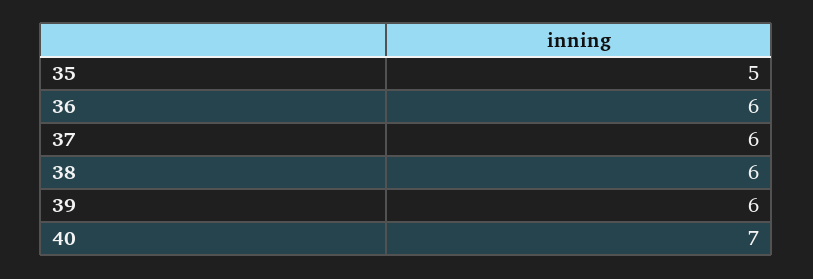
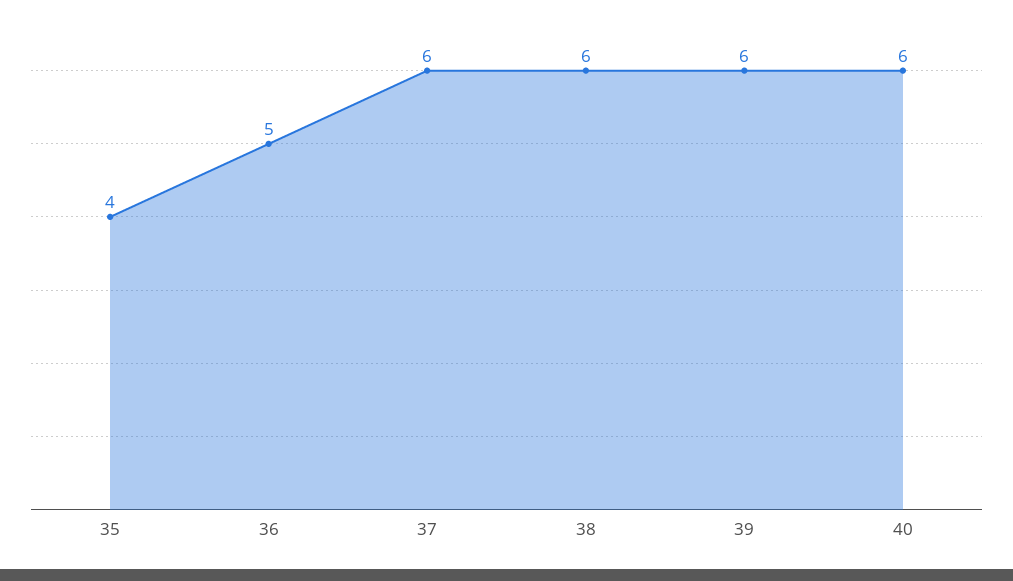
35: 5 -> 4
36: 6 -> 5
40: 7 -> 6

